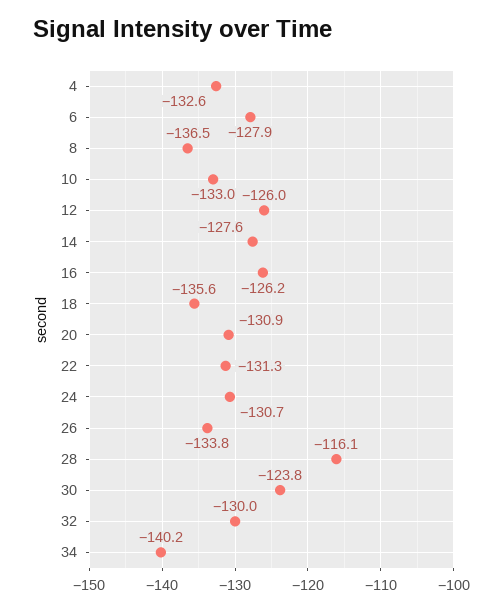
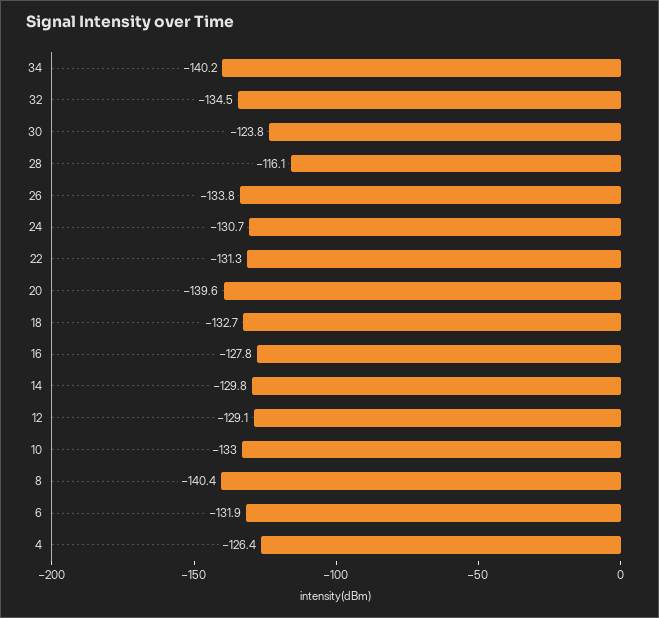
4: -132.6 -> -126.4
6: -127.9 -> -131.9
8: -136.5 -> -140.4
12: -126 -> -129.1
14: -127.6 -> -129.8
16: -126.2 -> -127.8
18: -135.6 -> -132.7
20: -130.9 -> -139.6
32: -130 -> -134.5

